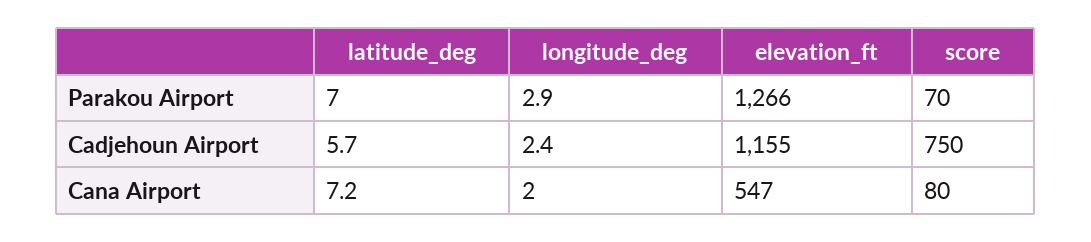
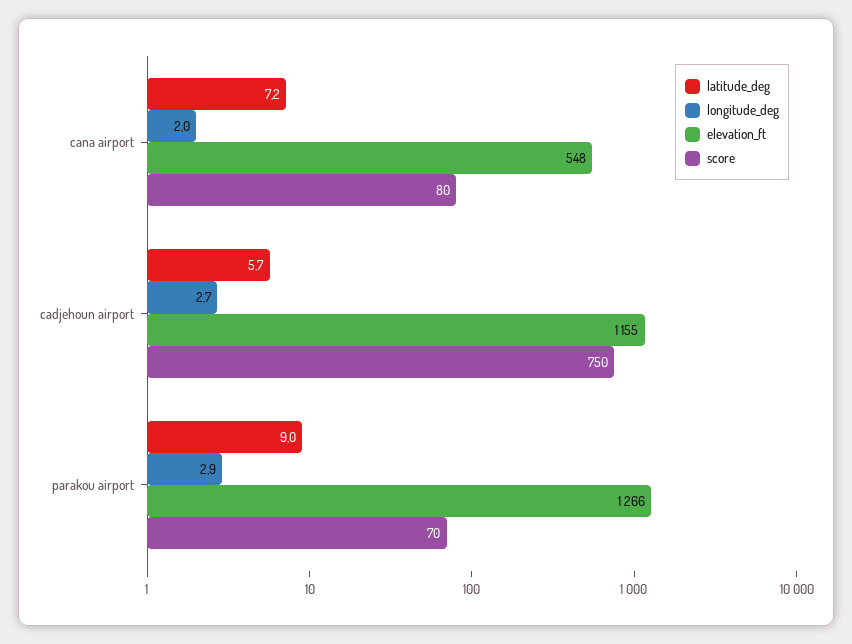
latitude_deg, Parakou Airport: 7 -> 9
longitude_deg, Cadjehoun Airport: 2.4 -> 2.7
elevation_ft, Cana Airport: 547 -> 548

